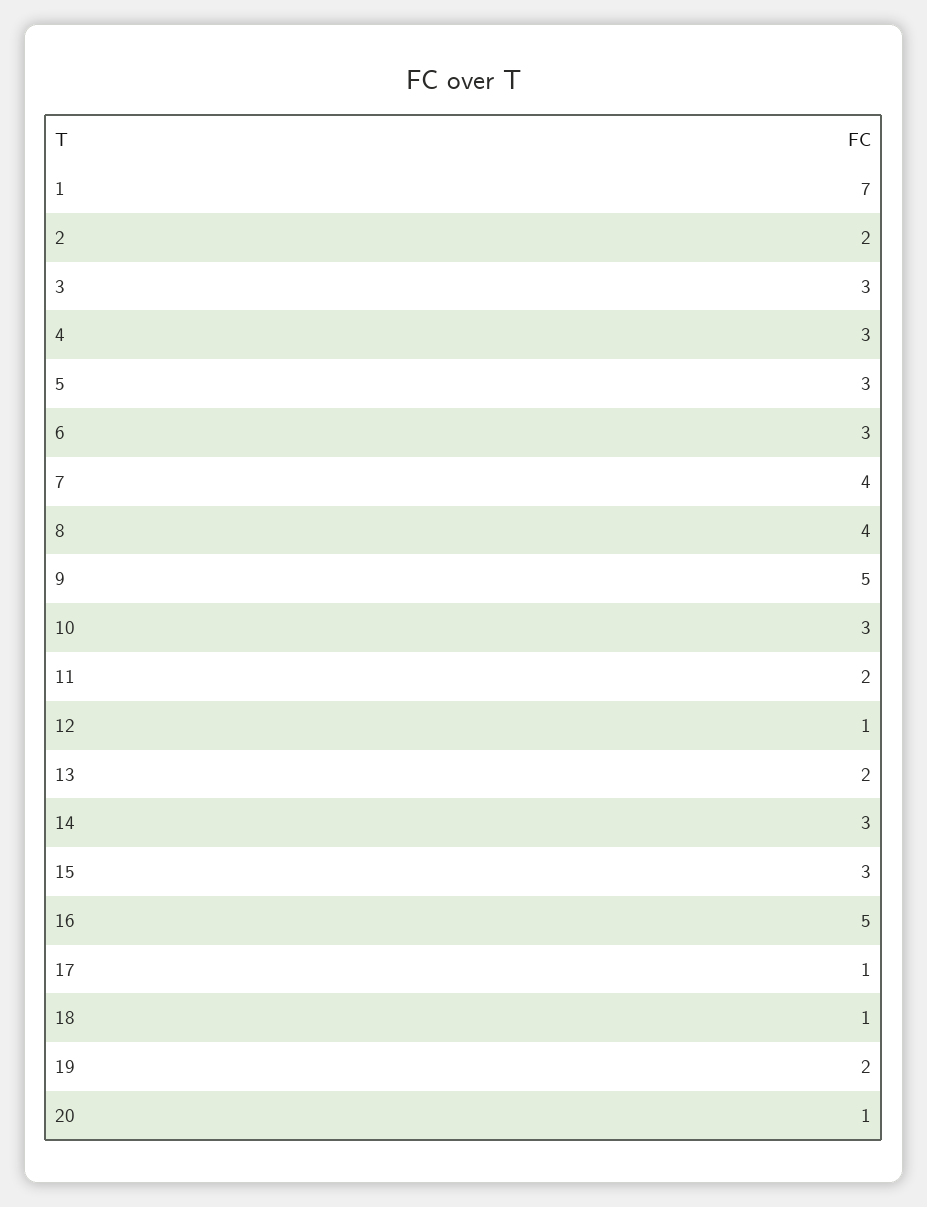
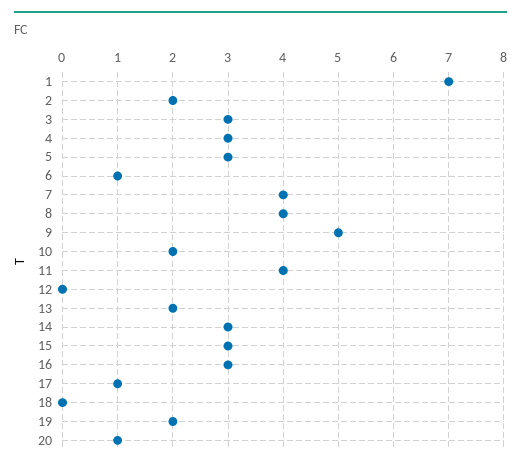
6: 3 -> 1
10: 3 -> 2
11: 2 -> 4
12: 1 -> 0
16: 5 -> 3
18: 1 -> 0

